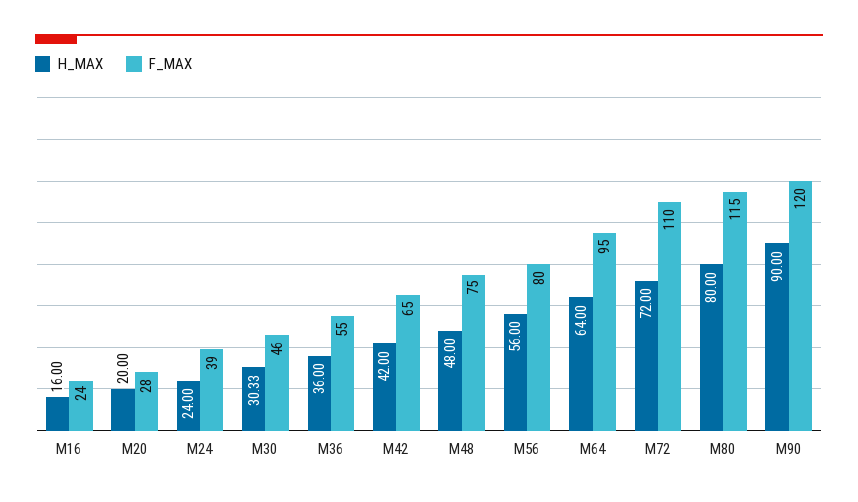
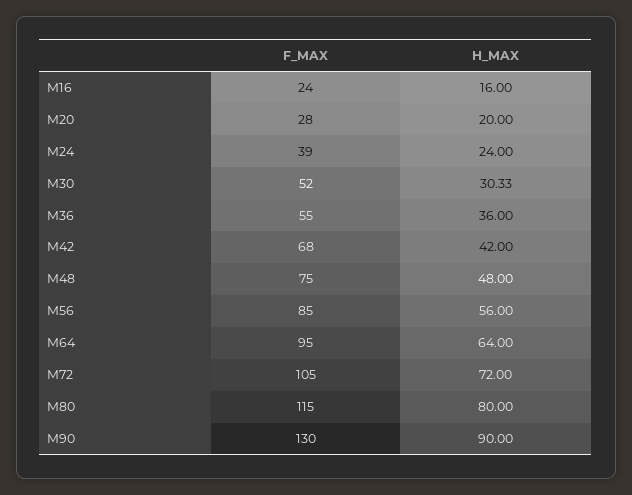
F_MAX, M30: 46 -> 52
F_MAX, M42: 65 -> 68
F_MAX, M56: 80 -> 85
F_MAX, M72: 110 -> 105
F_MAX, M90: 120 -> 130

